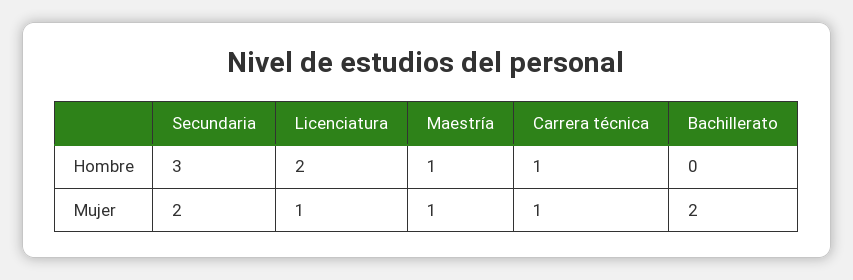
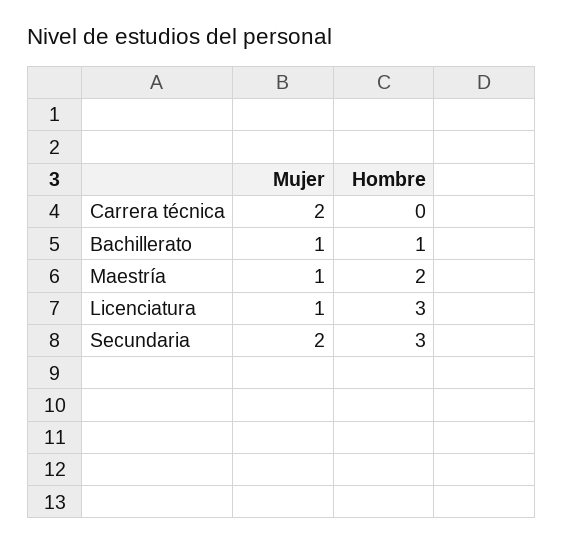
Licenciatura, Hombre: 2 -> 3
Maestría, Hombre: 1 -> 2
Carrera técnica, Hombre: 1 -> 0
Bachillerato, Hombre: 0 -> 1
Carrera técnica, Mujer: 1 -> 2
Bachillerato, Mujer: 2 -> 1

